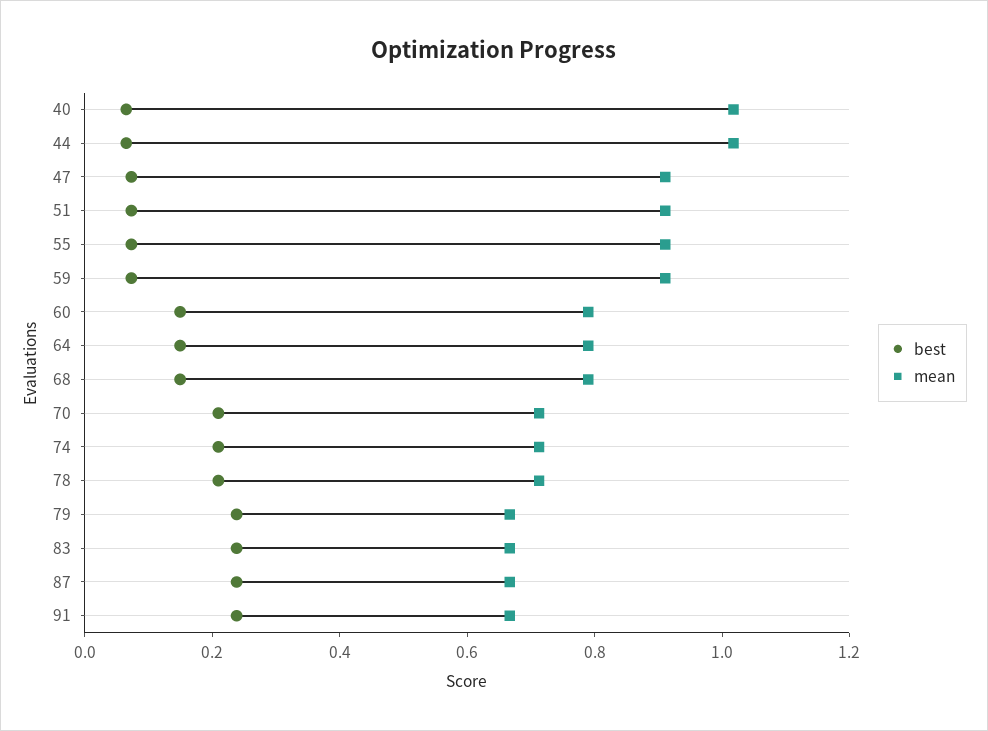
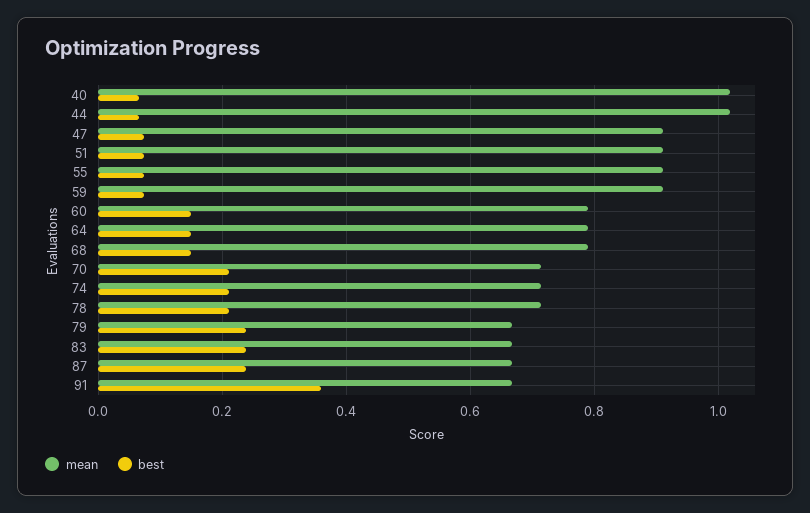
best, 91: 0.25 -> 0.36

